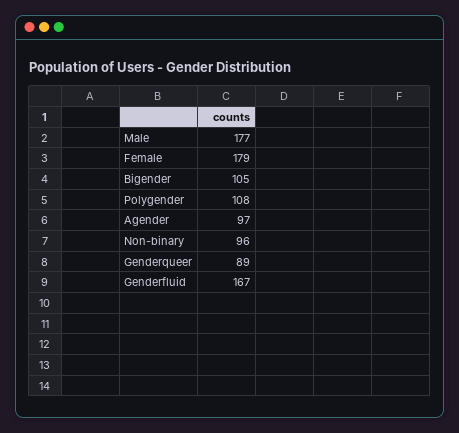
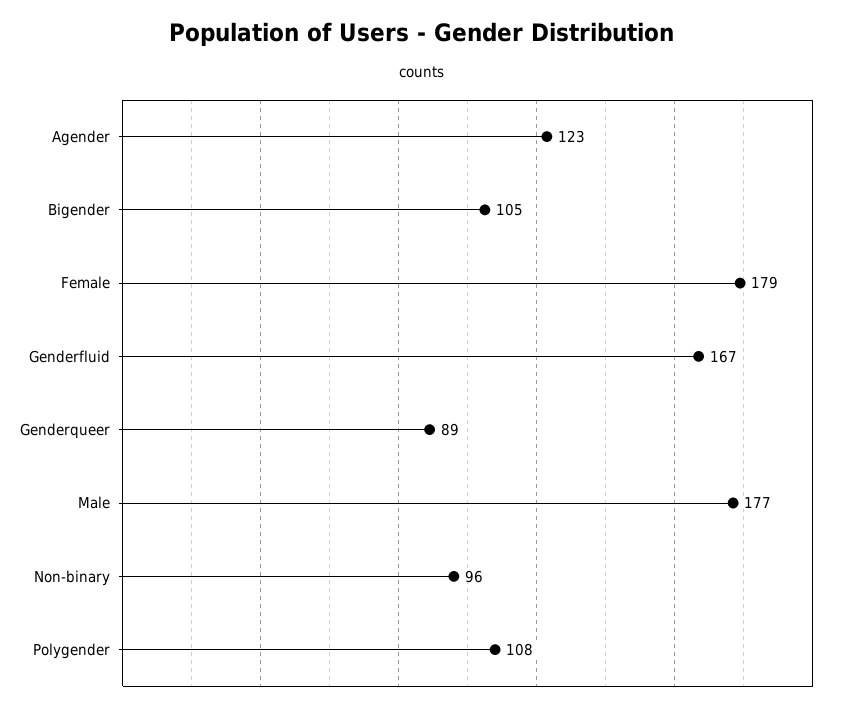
Agender: 97 -> 123

